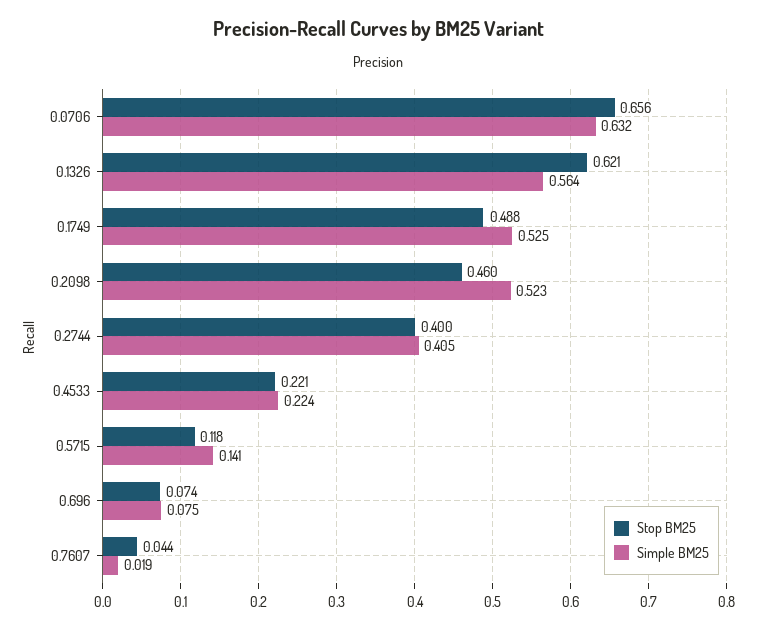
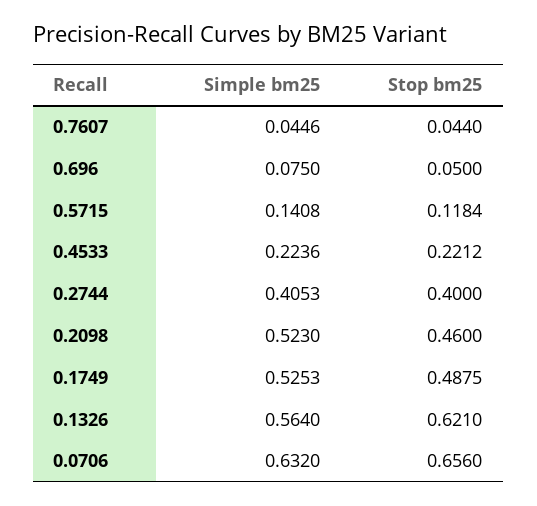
Stop BM25, 0.696: 0.074 -> 0.05
Simple BM25, 0.7607: 0.019 -> 0.0446

